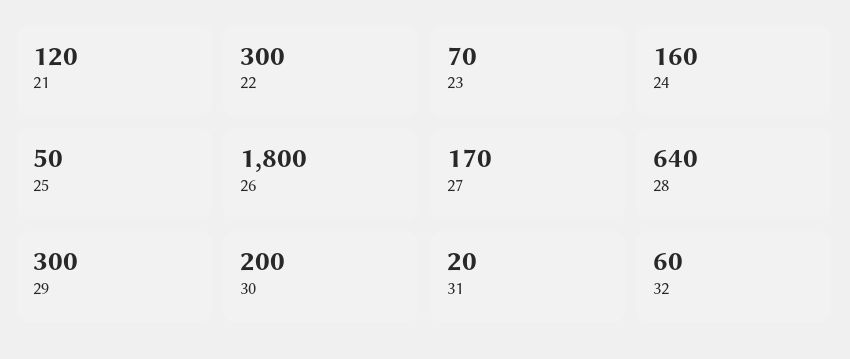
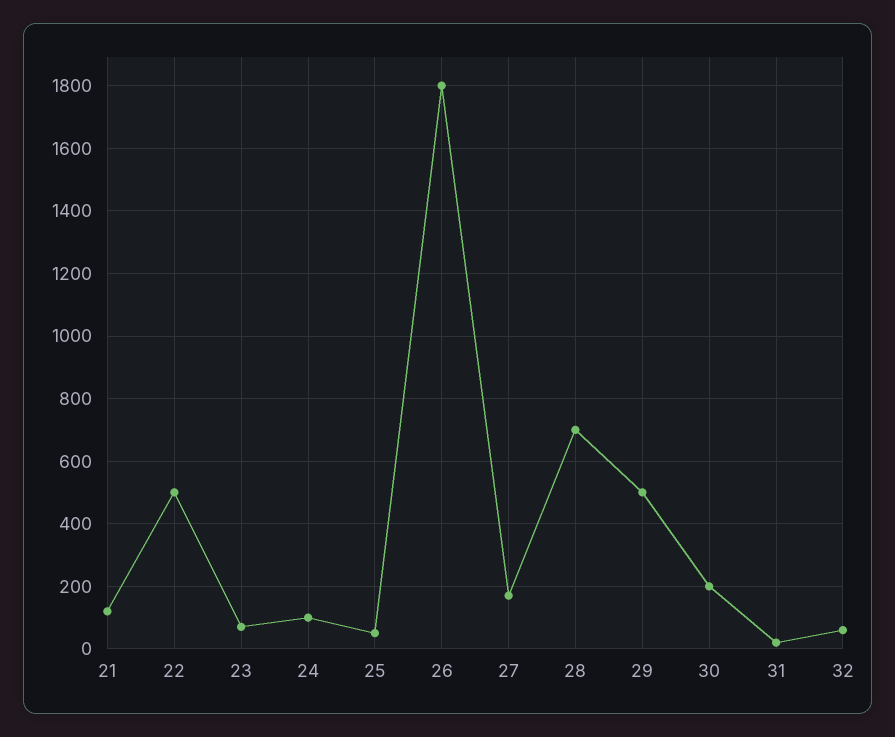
22: 300 -> 500
24: 160 -> 100
28: 640 -> 700
29: 300 -> 500

